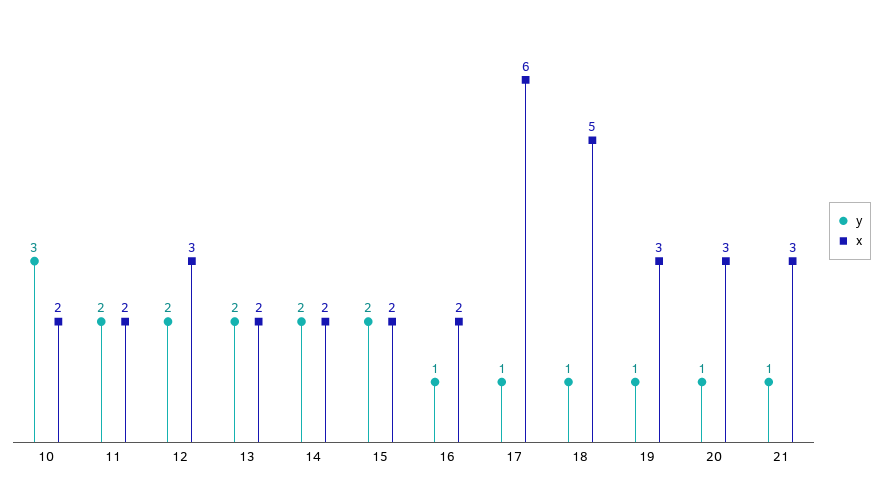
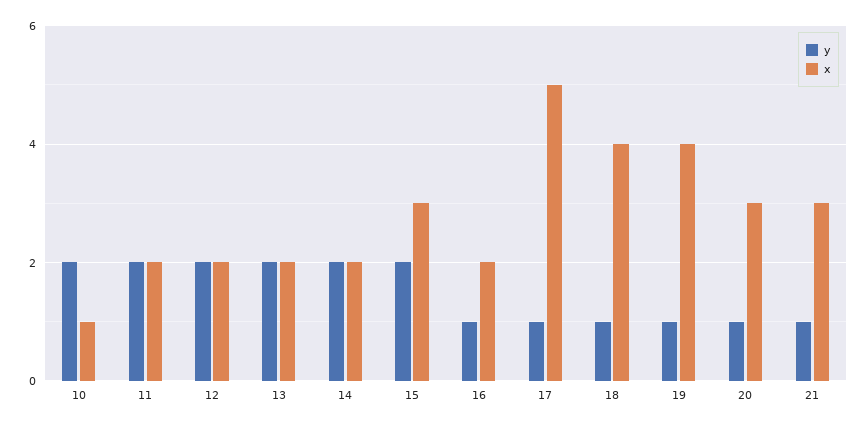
y, 10: 3 -> 2
x, 10: 2 -> 1
x, 12: 3 -> 2
x, 15: 2 -> 3
x, 17: 6 -> 5
x, 18: 5 -> 4
x, 19: 3 -> 4

